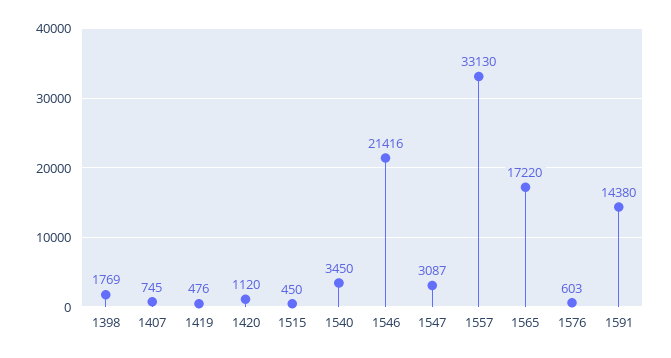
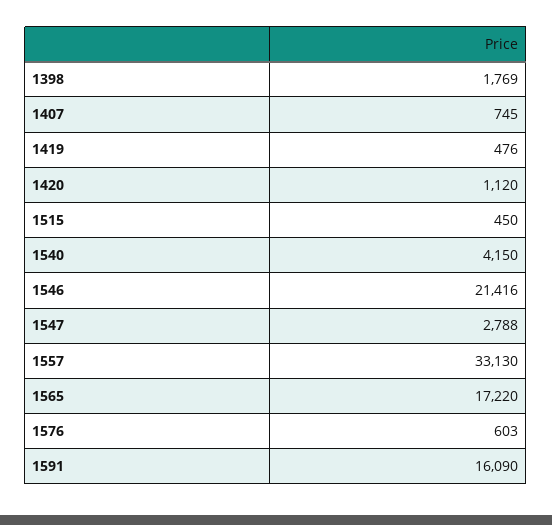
1540: 3450 -> 4150
1547: 3087 -> 2788
1591: 14380 -> 16090

